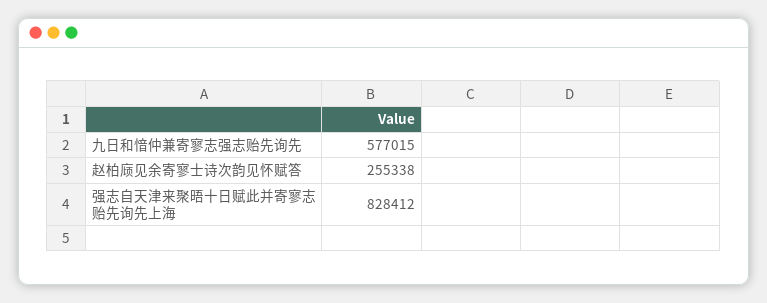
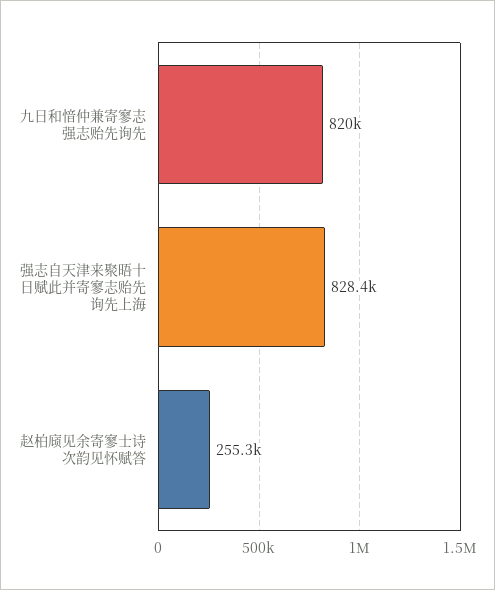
九日和愔仲兼寄寥志强志贻先询先: 577015 -> 820000

